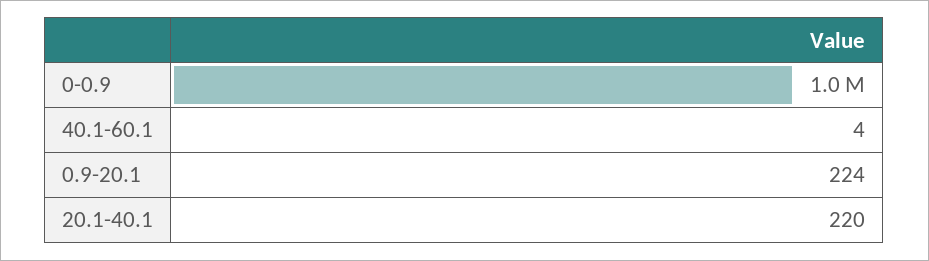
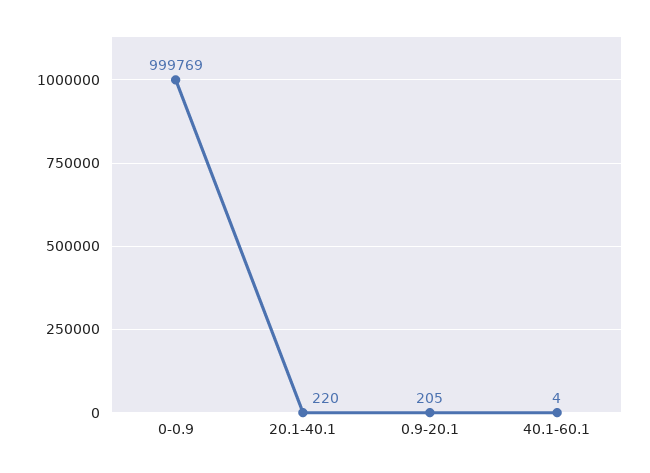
0.9-20.1: 224 -> 205

